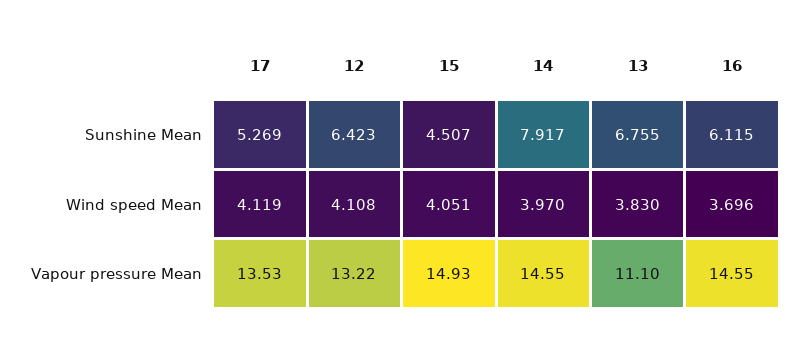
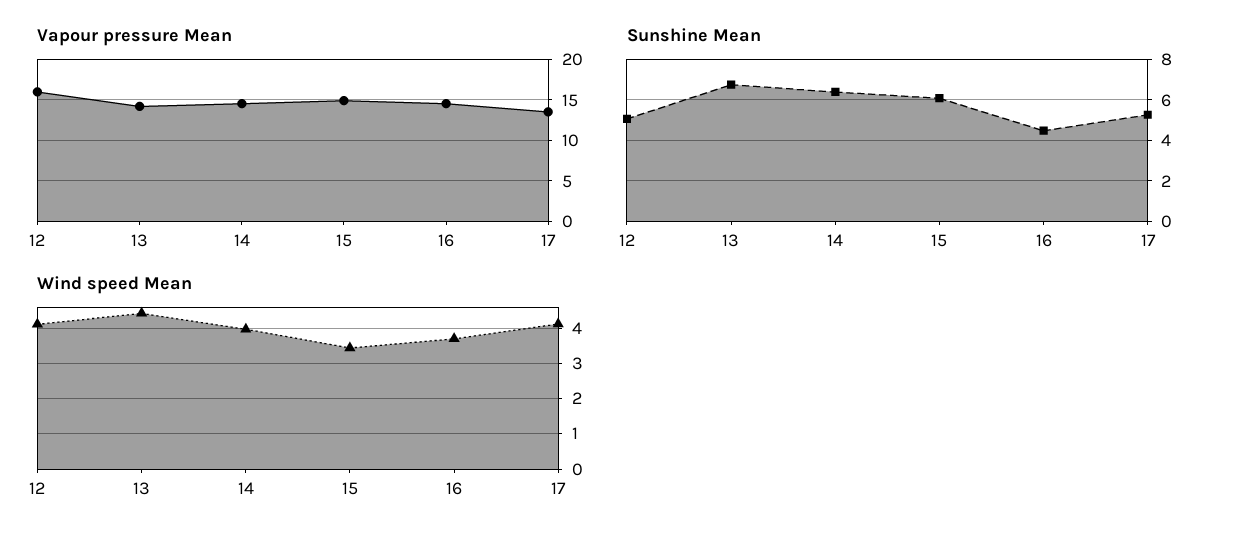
Sunshine Mean, 12: 6.423 -> 5
Sunshine Mean, 15: 4.507 -> 6
Sunshine Mean, 14: 7.917 -> 6.5
Sunshine Mean, 16: 6.115 -> 4.5
Wind speed Mean, 15: 4.051 -> 3.4
Wind speed Mean, 13: 3.83 -> 4.4
Vapour pressure Mean, 12: 13.22 -> 16
Vapour pressure Mean, 13: 11.1 -> 14

